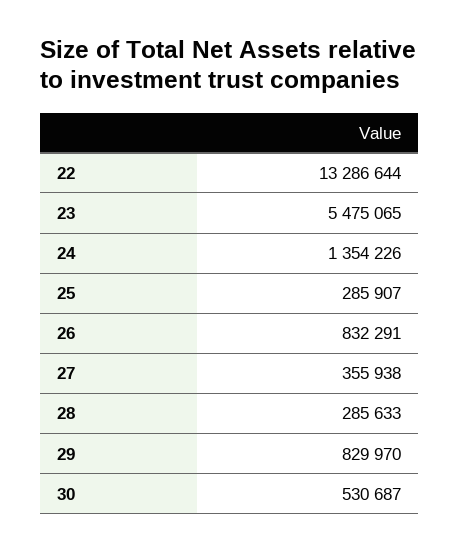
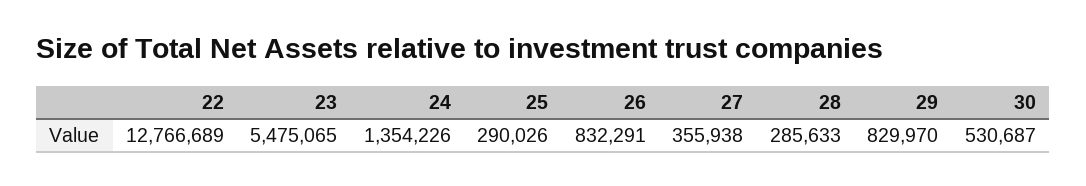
22: 13286644 -> 12766689
25: 285907 -> 290026

